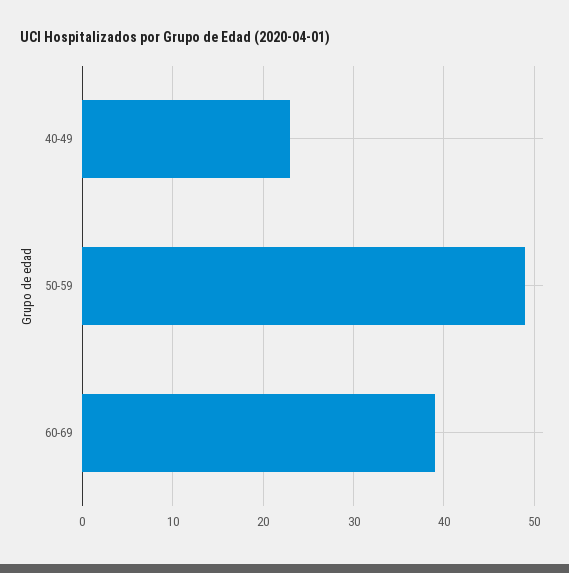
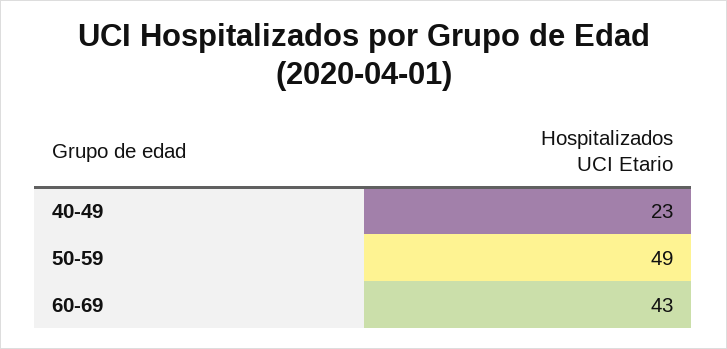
60-69: 39 -> 43

